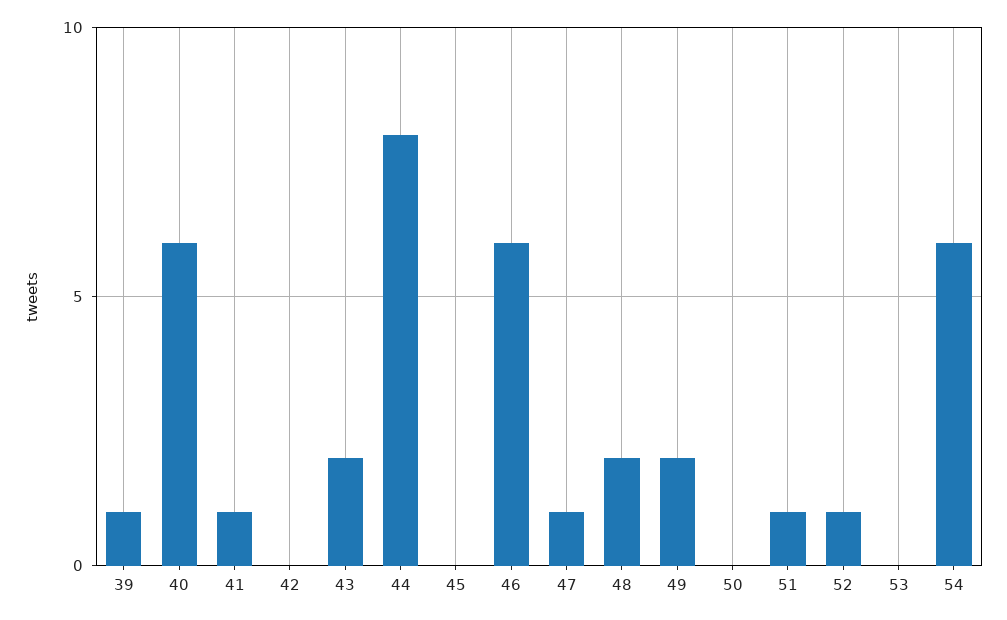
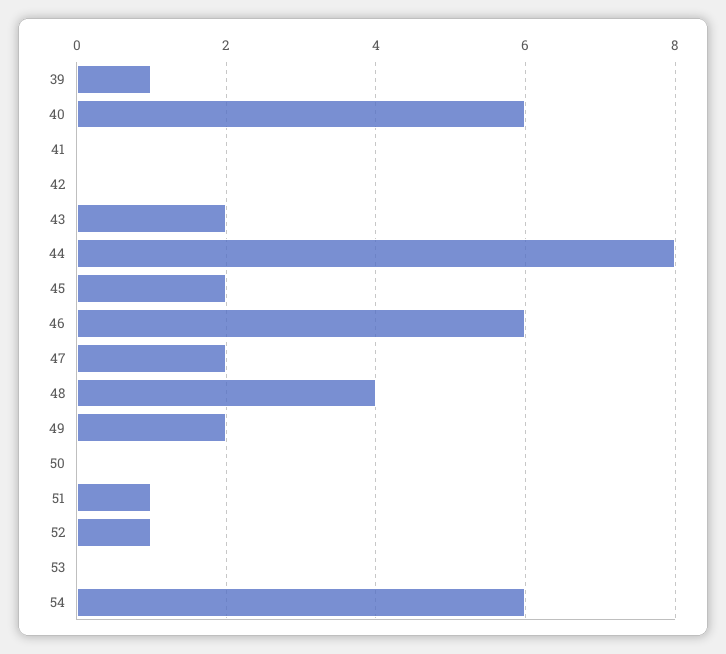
41: 1 -> 0
45: 0 -> 2
47: 1 -> 2
48: 2 -> 4

